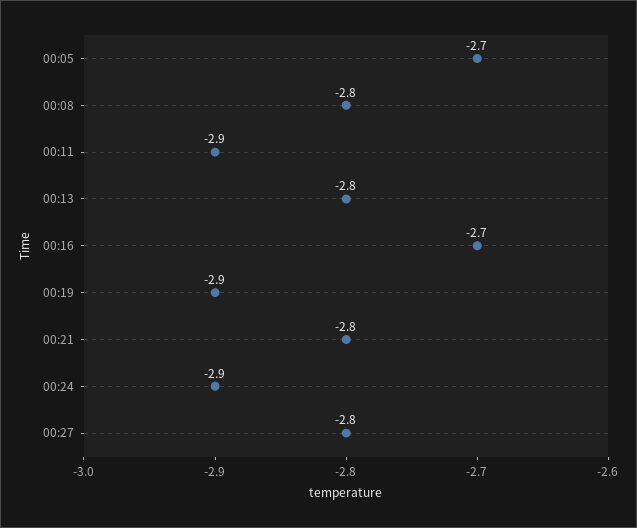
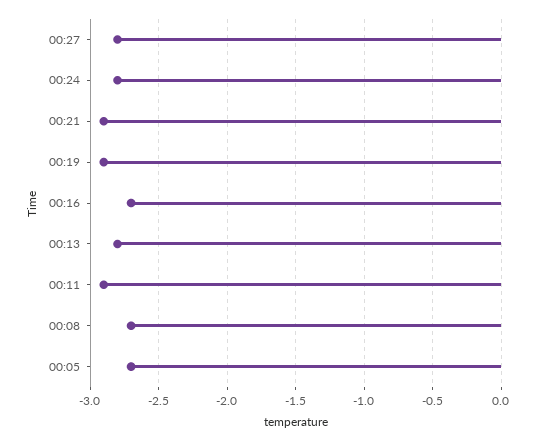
00:08: -2.8 -> -2.7
00:21: -2.8 -> -2.9
00:24: -2.9 -> -2.8

